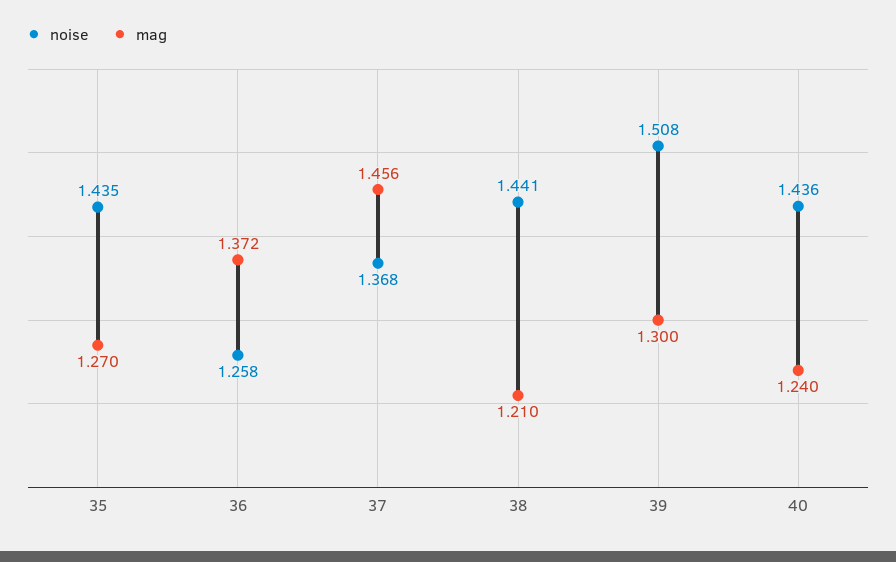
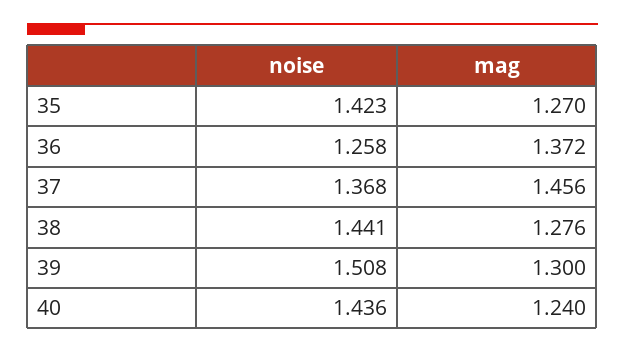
noise, 35: 1.435 -> 1.423
mag, 38: 1.21 -> 1.276

